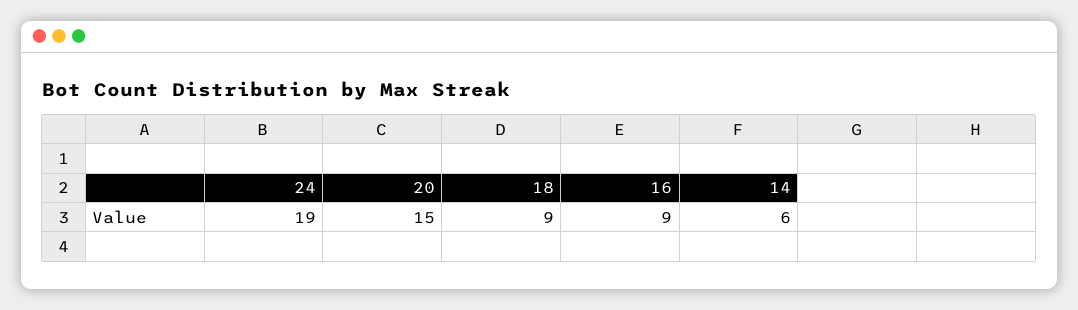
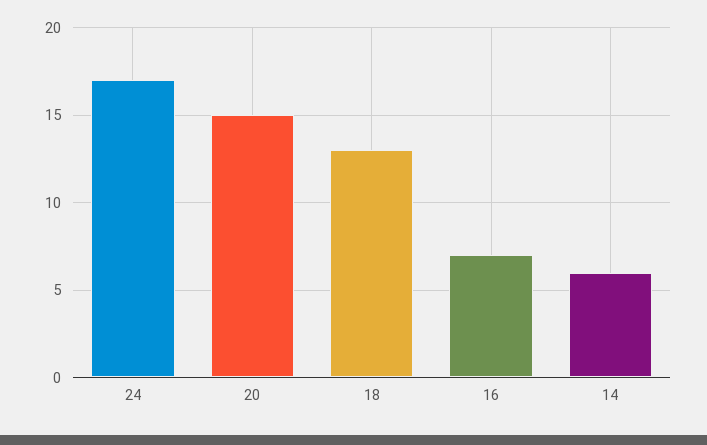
24: 19 -> 17
18: 9 -> 13
16: 9 -> 7

